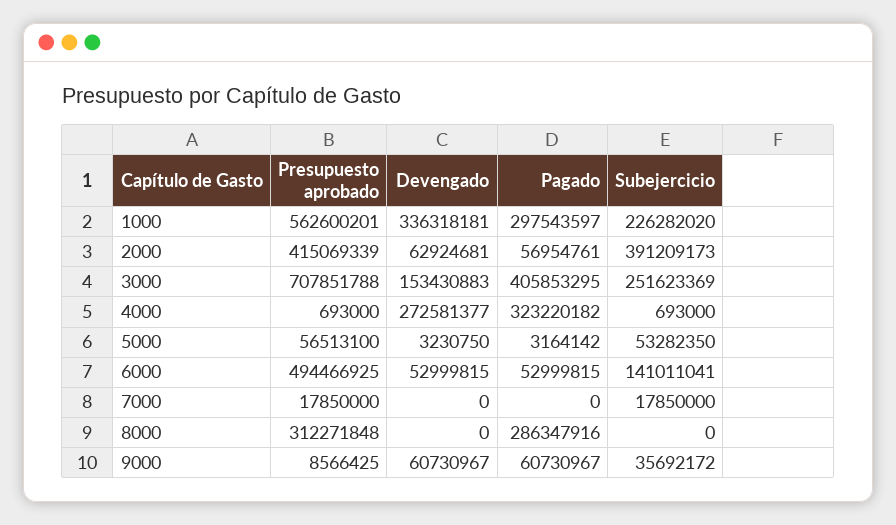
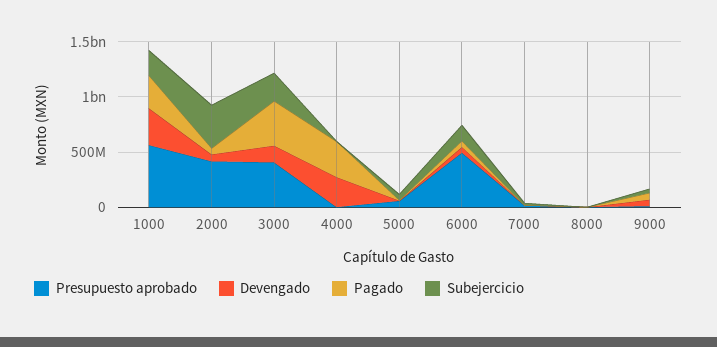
Presupuesto aprobado, 3000: 707851788 -> 400000000
Presupuesto aprobado, 8000: 312271848 -> 0
Pagado, 8000: 286347916 -> 0

